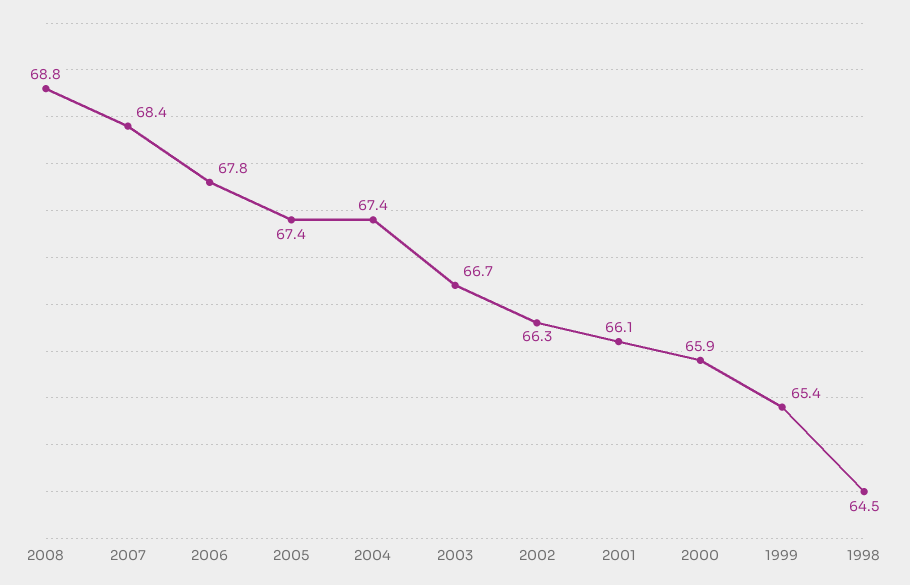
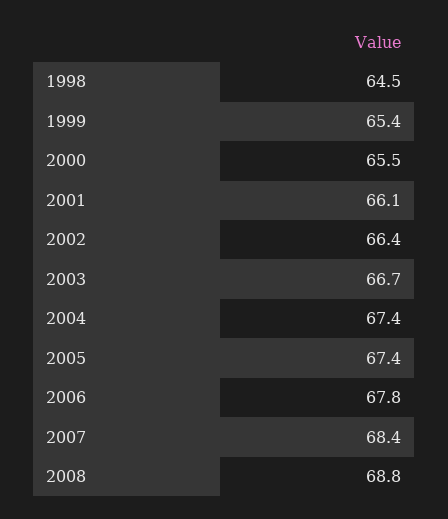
2002: 66.3 -> 66.4
2000: 65.9 -> 65.5

